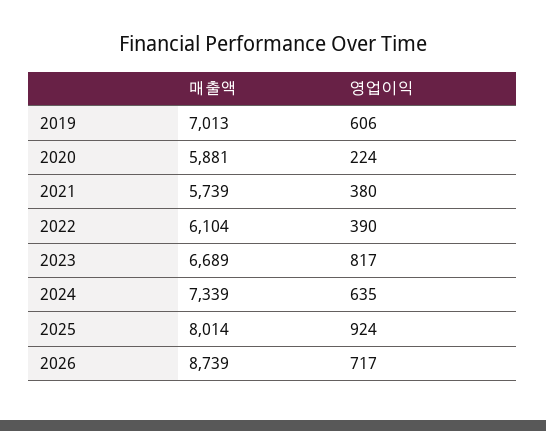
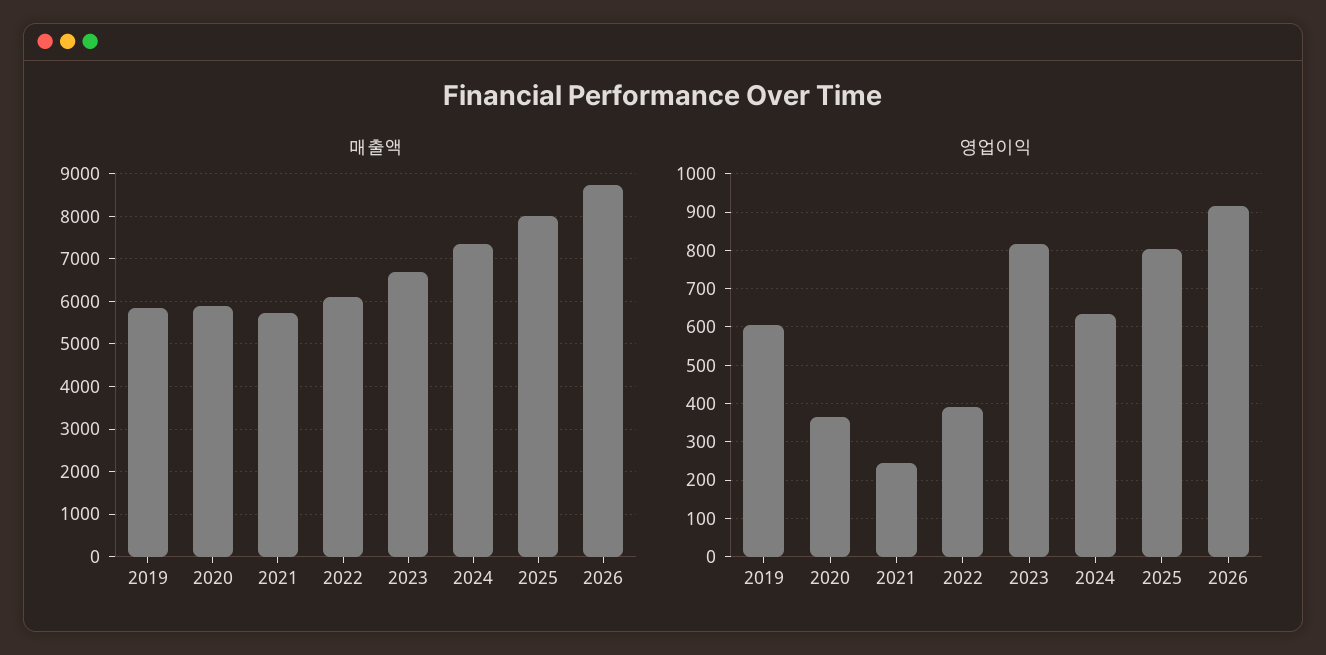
매출액, 2019: 7013 -> 5800
영업이익, 2020: 224 -> 360
영업이익, 2021: 380 -> 240
영업이익, 2025: 924 -> 800
영업이익, 2026: 717 -> 920

